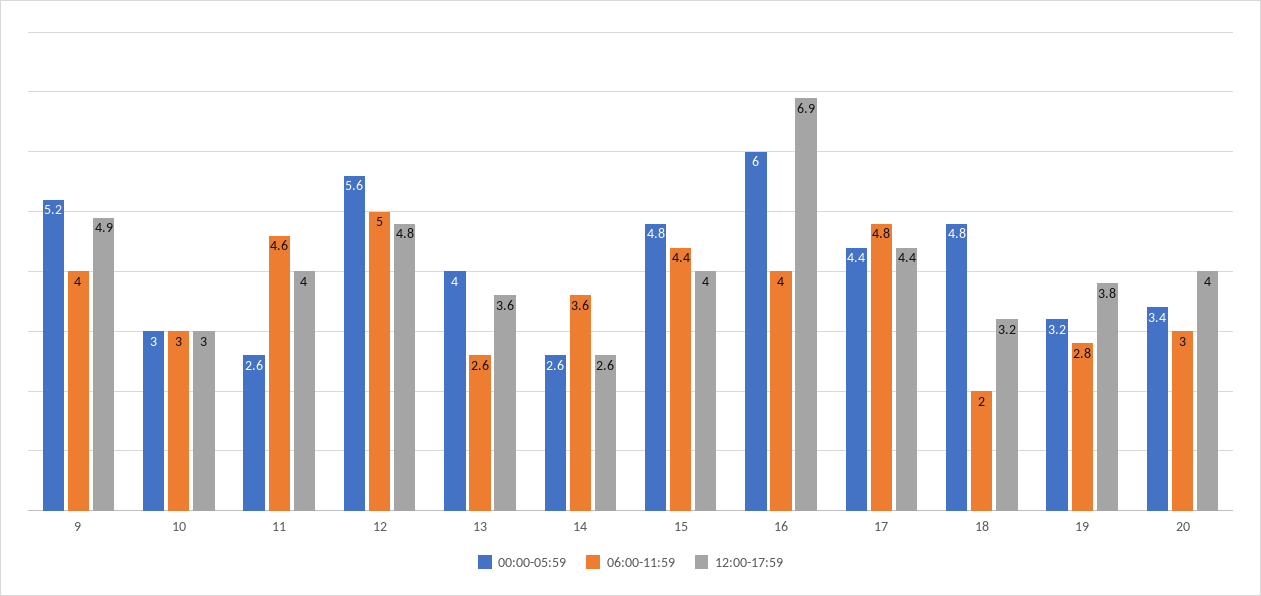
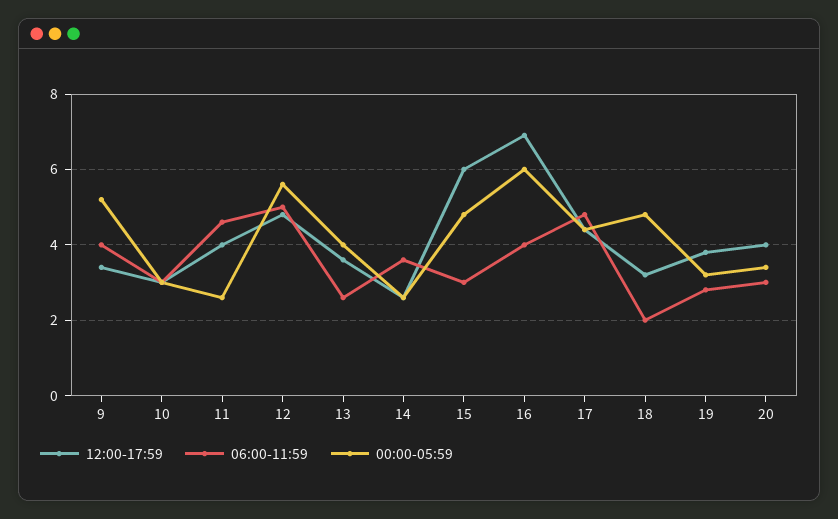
12:00-17:59, 9: 4.9 -> 3.5
06:00-11:59, 15: 4.4 -> 3
12:00-17:59, 15: 4 -> 6

